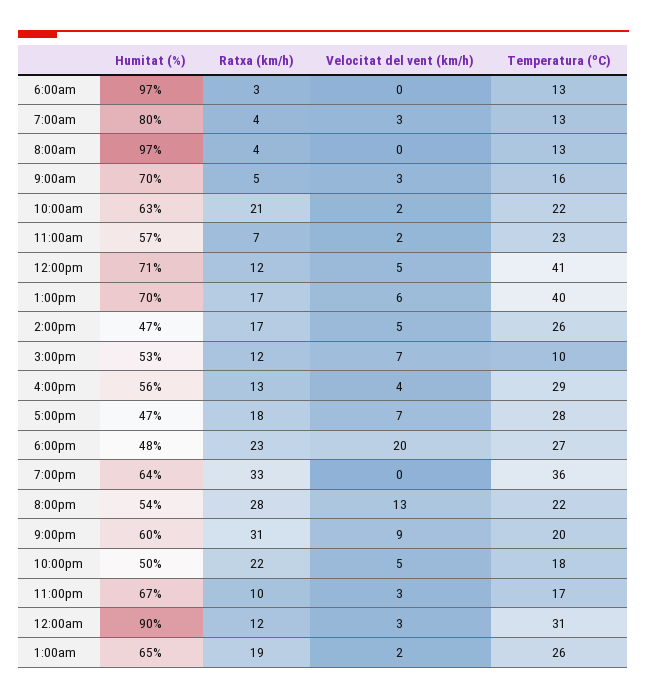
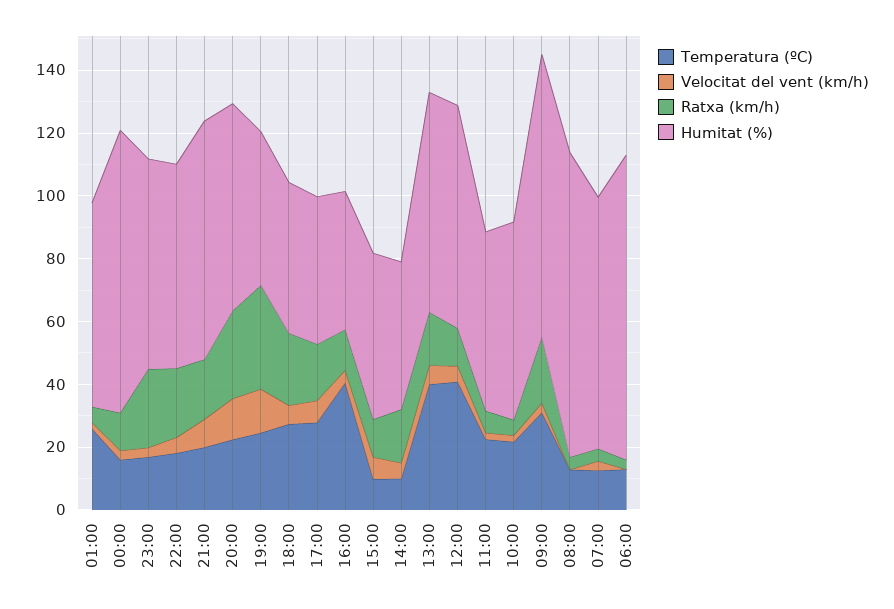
Humitat (%), 9:00am: 70 -> 90
Ratxa (km/h), 9:00am: 5 -> 20
Temperatura (ºC), 9:00am: 16 -> 30
Ratxa (km/h), 10:00am: 21 -> 5
Temperatura (ºC), 2:00pm: 26 -> 10
Humitat (%), 4:00pm: 56 -> 45
Temperatura (ºC), 4:00pm: 29 -> 40
Velocitat del vent (km/h), 6:00pm: 20 -> 5
Humitat (%), 7:00pm: 64 -> 50
Velocitat del vent (km/h), 7:00pm: 0 -> 15
Temperatura (ºC), 7:00pm: 36 -> 25
Humitat (%), 8:00pm: 54 -> 65
Humitat (%), 9:00pm: 60 -> 75
Ratxa (km/h), 9:00pm: 31 -> 20
Humitat (%), 10:00pm: 50 -> 65
Ratxa (km/h), 11:00pm: 10 -> 25
Temperatura (ºC), 12:00am: 31 -> 15
Ratxa (km/h), 1:00am: 19 -> 5

